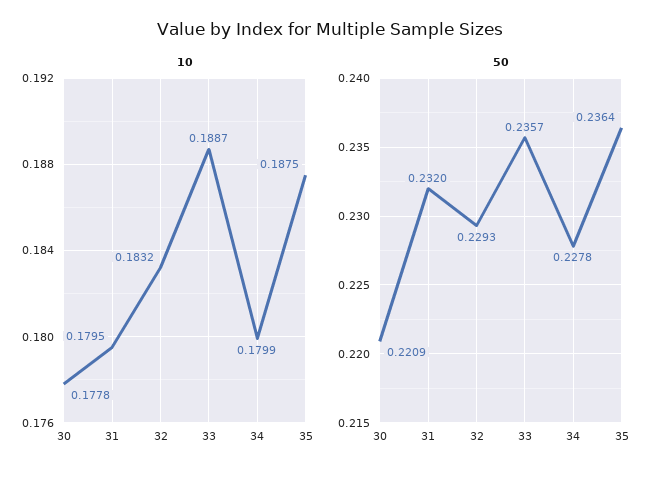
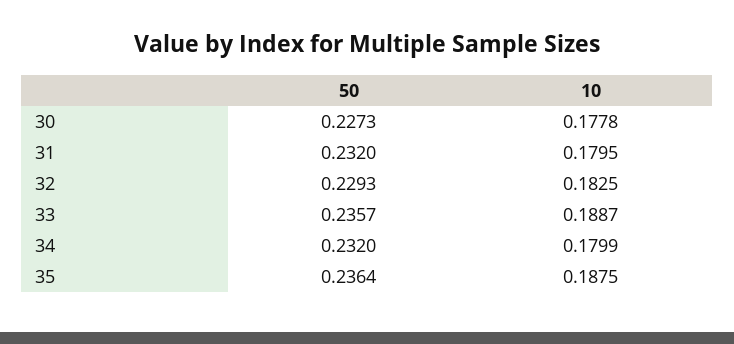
10, 32: 0.1832 -> 0.1825
50, 30: 0.2209 -> 0.2273
50, 34: 0.2278 -> 0.232

